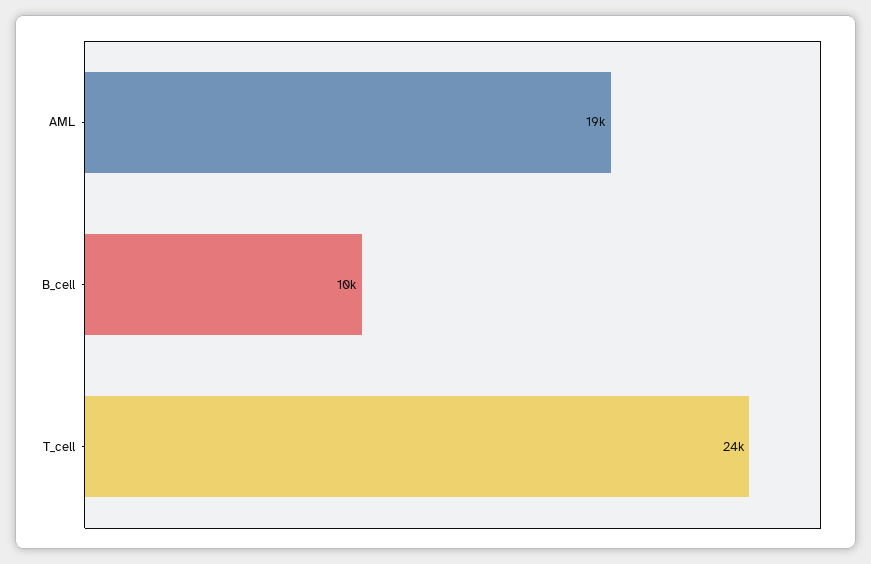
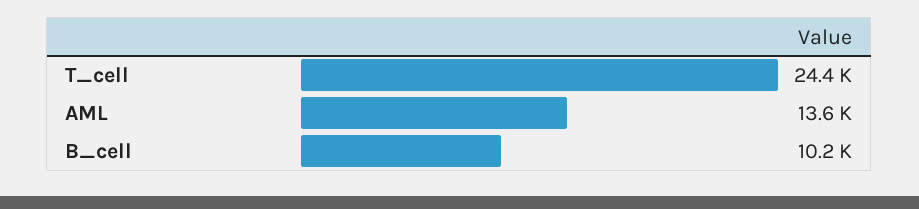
AML: 19000 -> 13600

